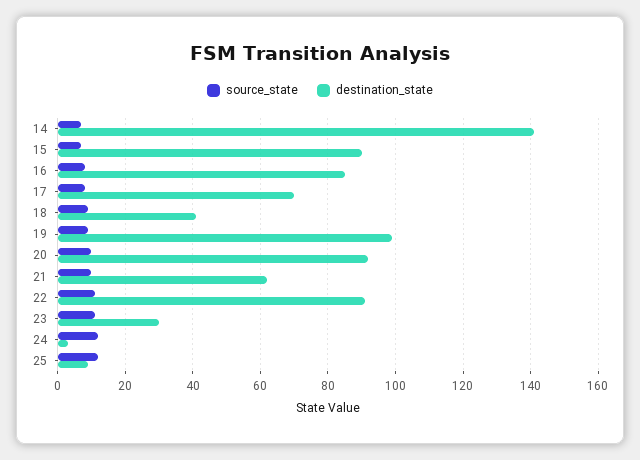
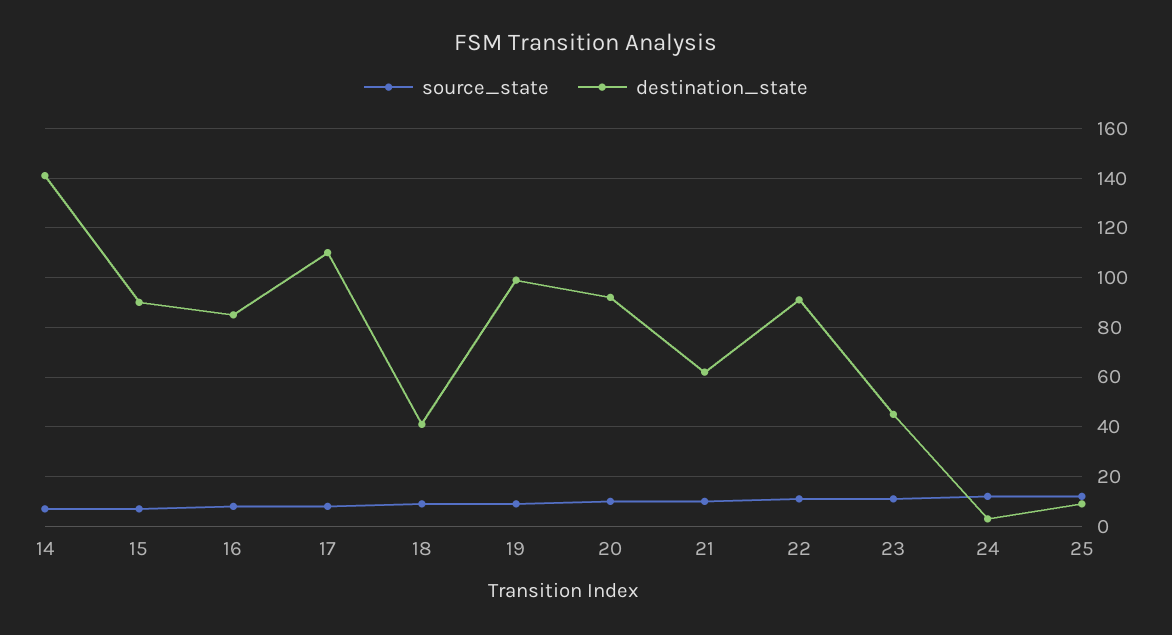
destination_state, 17: 70 -> 110
destination_state, 23: 30 -> 45

